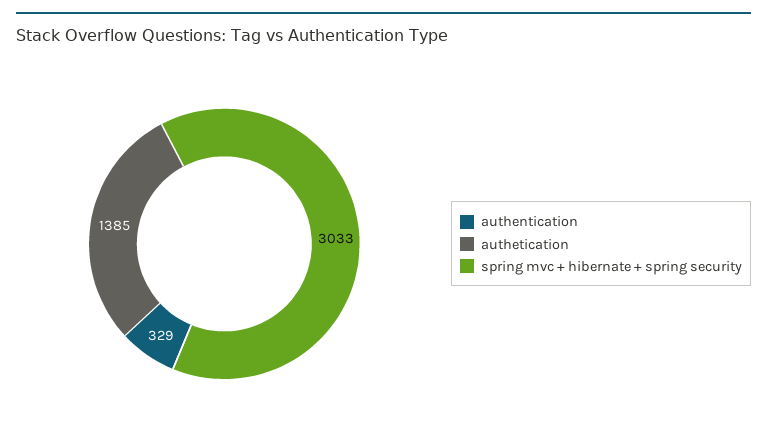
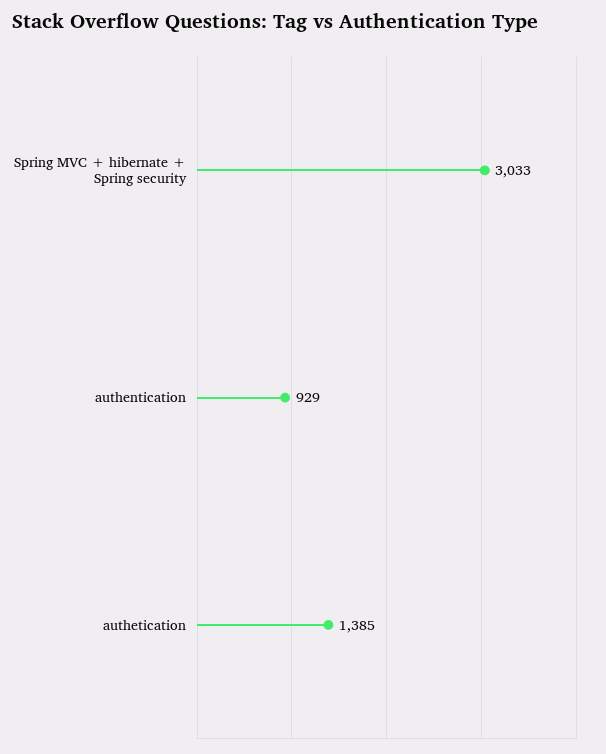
authentication: 329 -> 929

